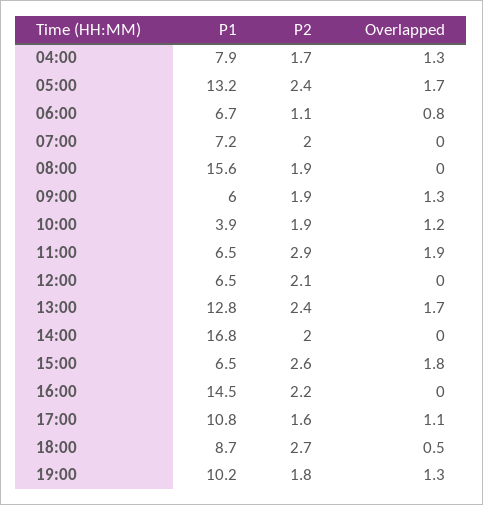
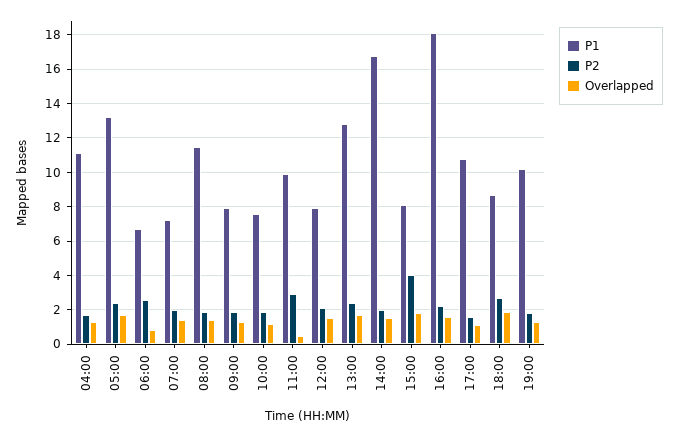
P1, 04:00: 7.9 -> 11
P2, 06:00: 1.1 -> 2.5
Overlapped, 07:00: 0 -> 1.5
P1, 08:00: 15.6 -> 11.5
Overlapped, 08:00: 0 -> 1.5
P1, 09:00: 6 -> 8
P1, 10:00: 3.9 -> 7.5
P1, 11:00: 6.5 -> 10
Overlapped, 11:00: 1.9 -> 0.5
P1, 12:00: 6.5 -> 8
Overlapped, 12:00: 0 -> 1.5
Overlapped, 14:00: 0 -> 1.5
P1, 15:00: 6.5 -> 8
P2, 15:00: 2.6 -> 4
P1, 16:00: 14.5 -> 18
Overlapped, 16:00: 0 -> 1.5
Overlapped, 18:00: 0.5 -> 2

